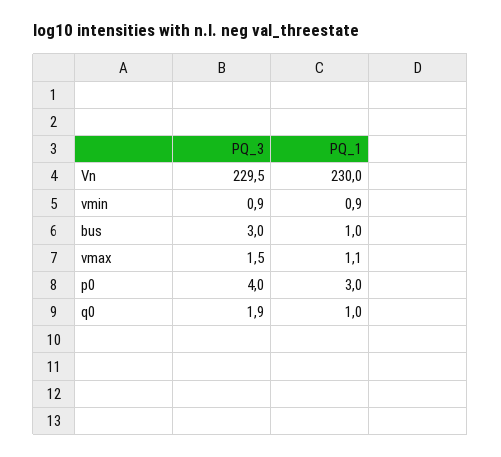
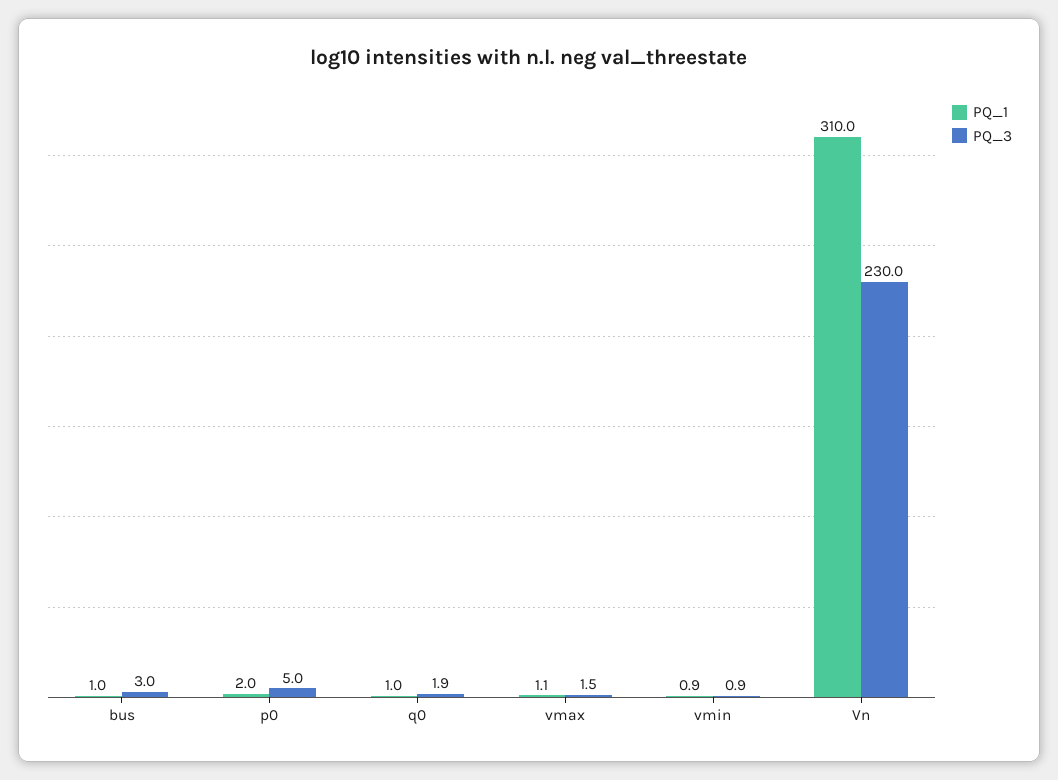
PQ_3, Vn: 229.5 -> 230
PQ_1, Vn: 230 -> 310
PQ_3, p0: 4 -> 5
PQ_1, p0: 3 -> 2

